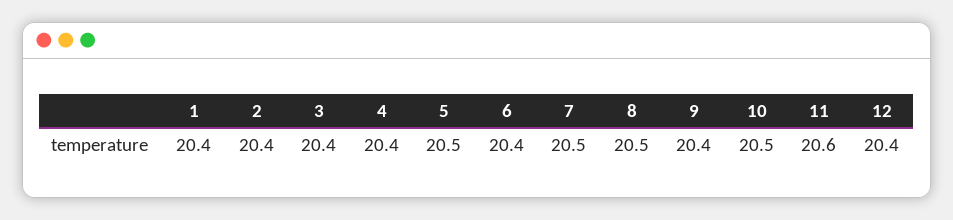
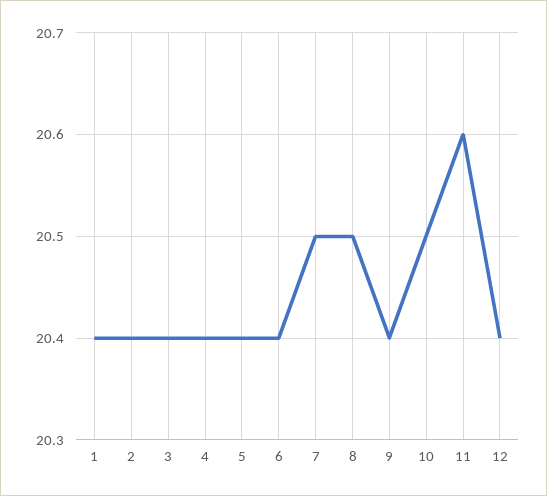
5: 20.5 -> 20.4

